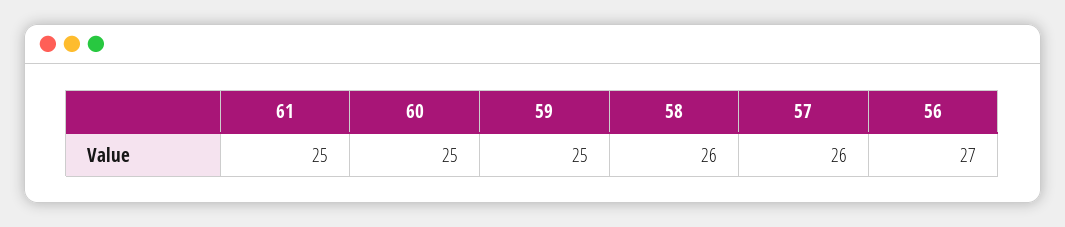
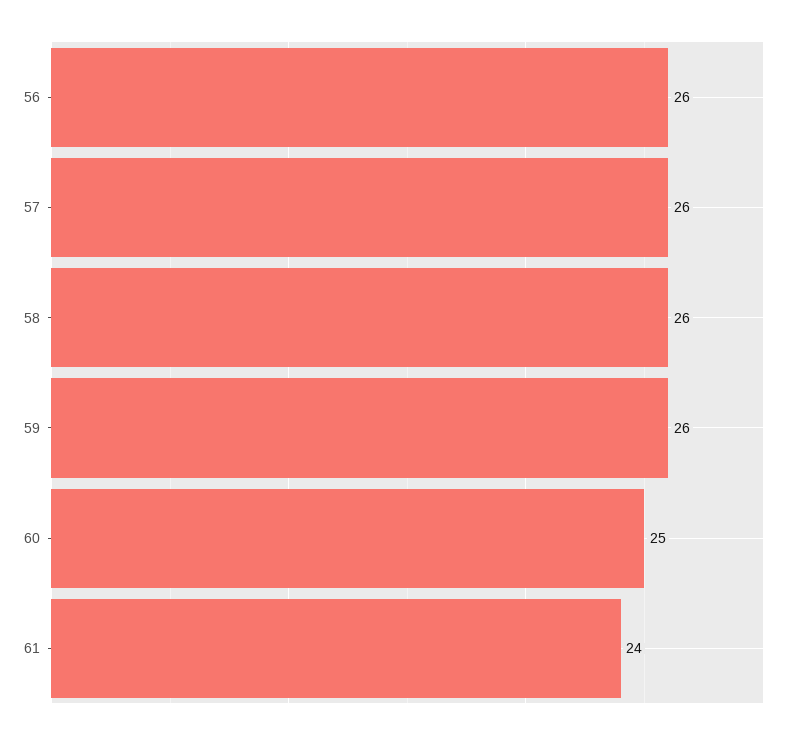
61: 25 -> 24
59: 25 -> 26
56: 27 -> 26

